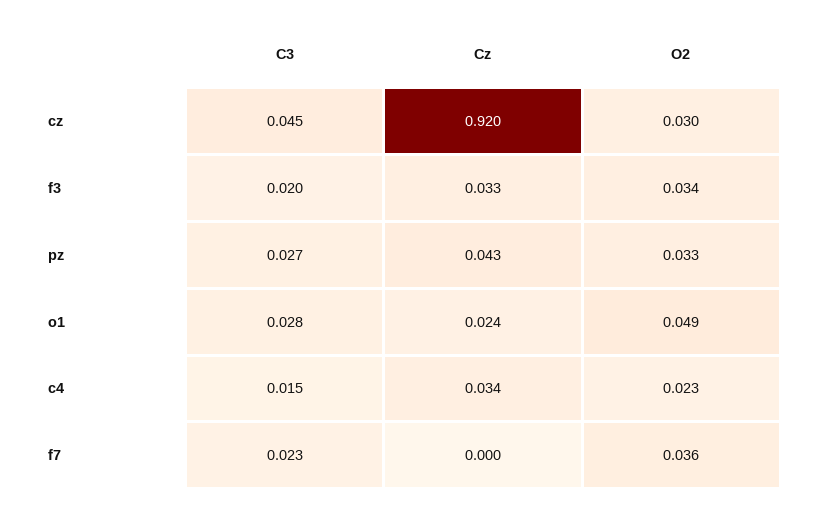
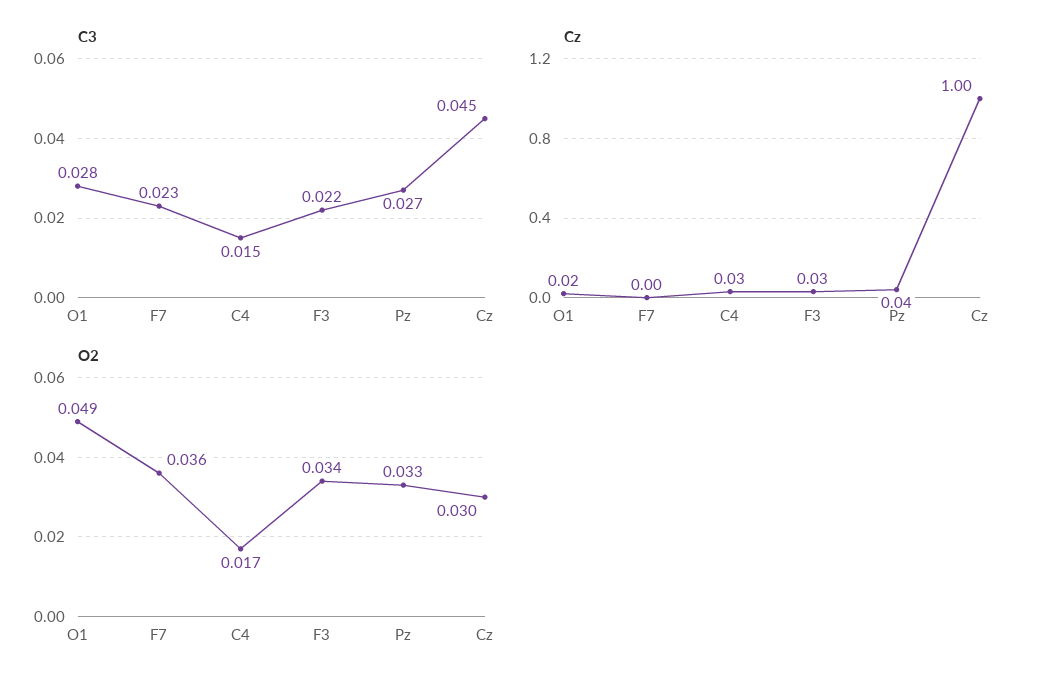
Cz, cz: 0.92 -> 1
C3, f3: 0.02 -> 0.022
O2, c4: 0.023 -> 0.017

